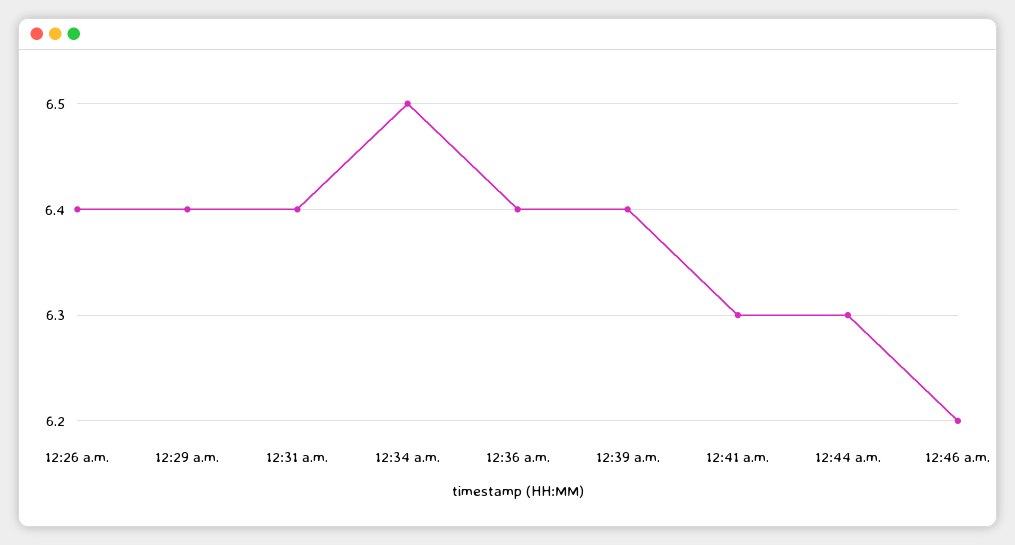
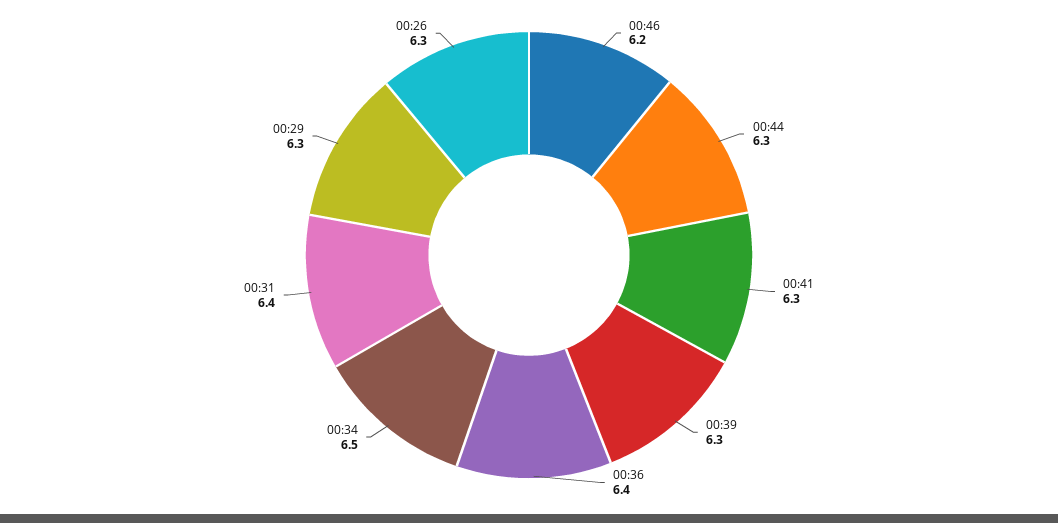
12:26 a.m.: 6.4 -> 6.3
12:29 a.m.: 6.4 -> 6.3
12:39 a.m.: 6.4 -> 6.3

